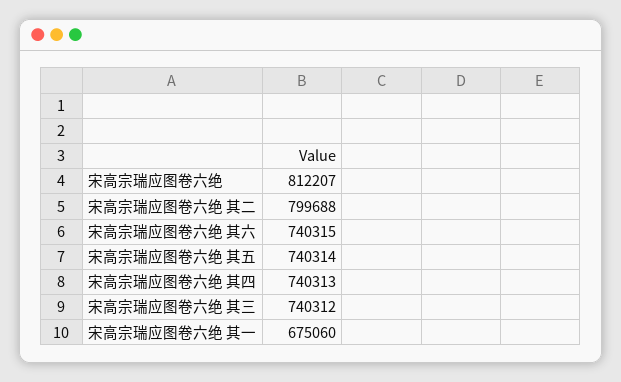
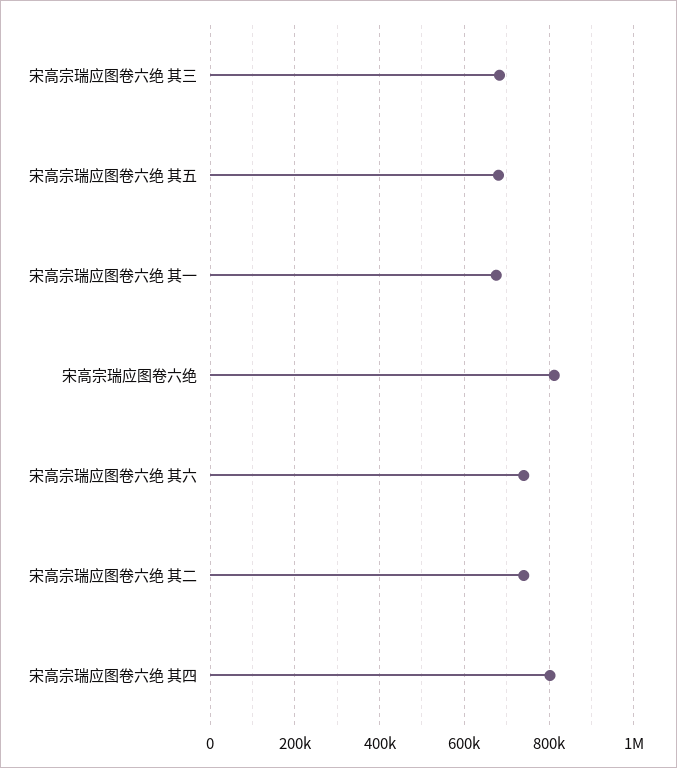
宋高宗瑞应图卷六绝 其二: 799688 -> 740000
宋高宗瑞应图卷六绝 其五: 740314 -> 680000
宋高宗瑞应图卷六绝 其四: 740313 -> 800000
宋高宗瑞应图卷六绝 其三: 740312 -> 680000

